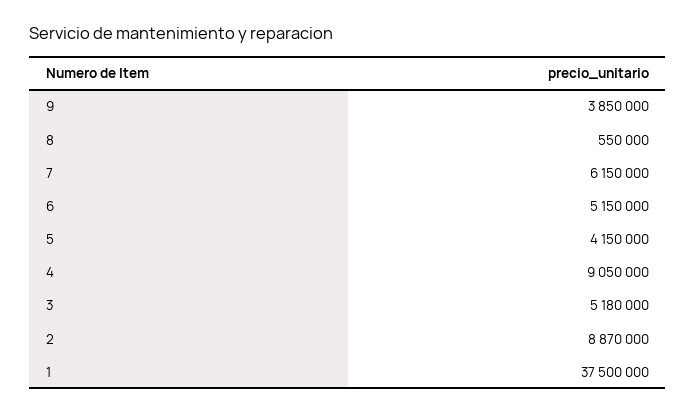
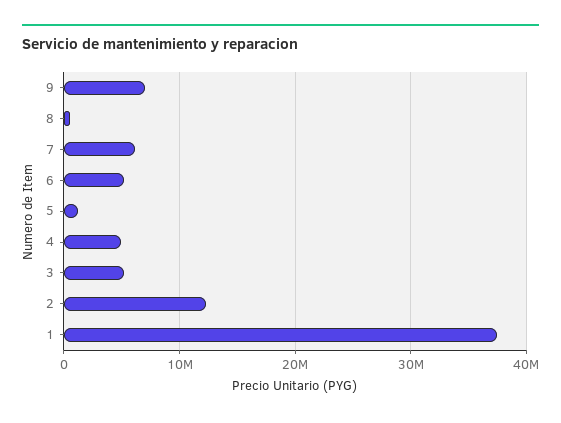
9: 3850000 -> 7000000
5: 4150000 -> 1000000
4: 9050000 -> 5000000
2: 8870000 -> 12000000

